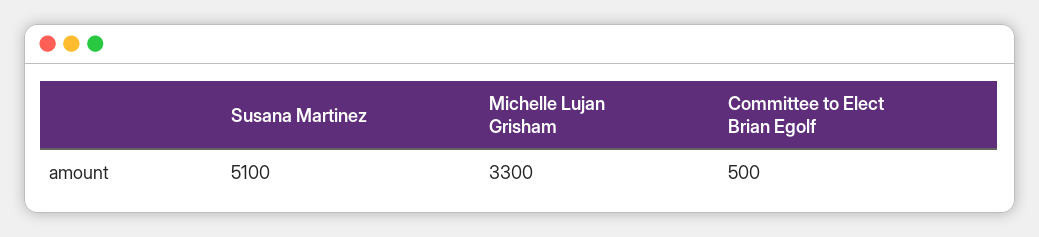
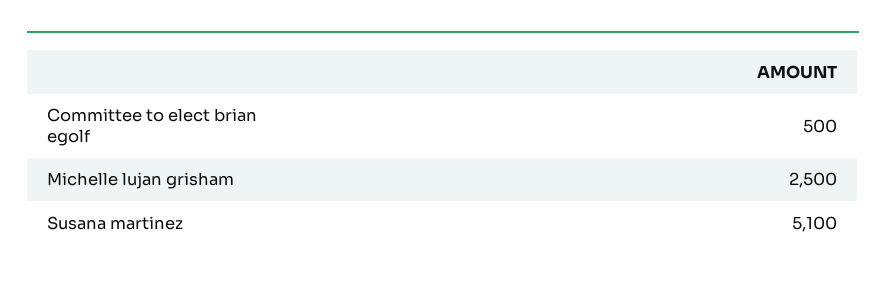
Michelle Lujan Grisham: 3300 -> 2500

